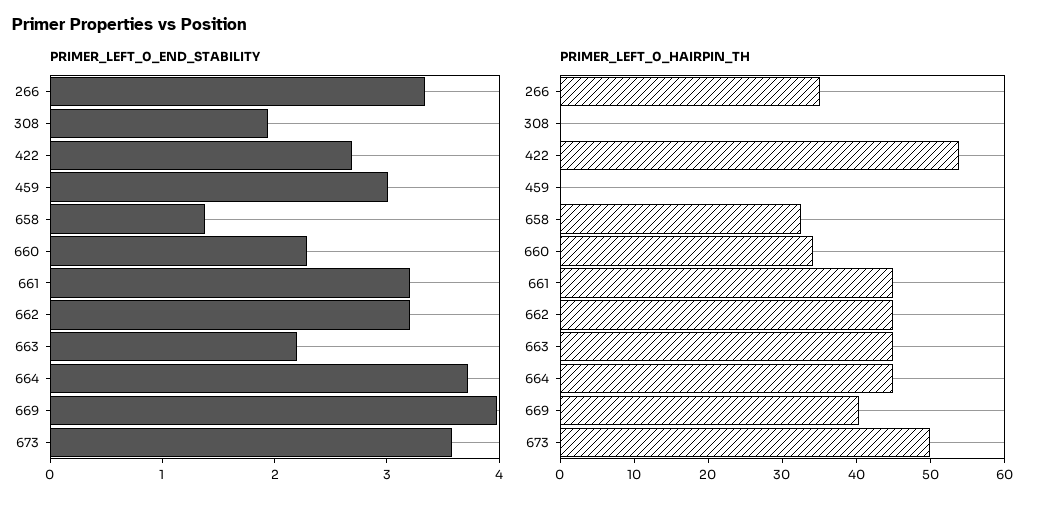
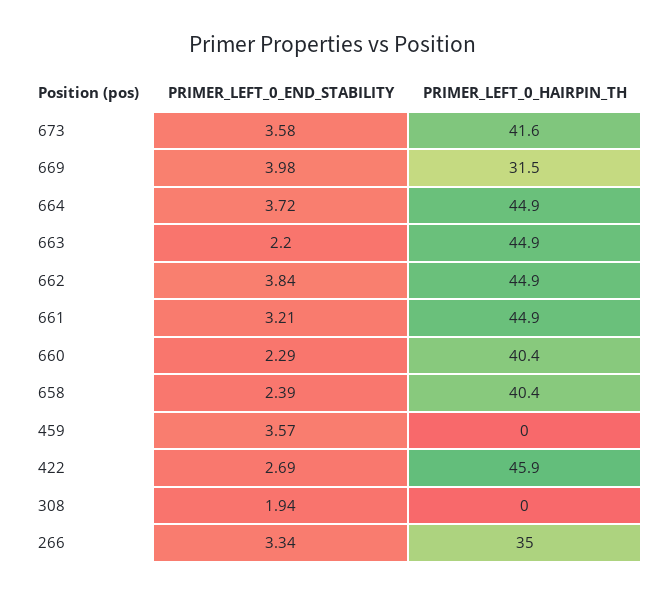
PRIMER_LEFT_0_END_STABILITY, 459: 3 -> 3.57
PRIMER_LEFT_0_END_STABILITY, 658: 1.4 -> 2.39
PRIMER_LEFT_0_END_STABILITY, 662: 3.2 -> 3.84
PRIMER_LEFT_0_HAIRPIN_TH, 422: 54 -> 45.9
PRIMER_LEFT_0_HAIRPIN_TH, 658: 32 -> 40.4
PRIMER_LEFT_0_HAIRPIN_TH, 660: 34 -> 40.4
PRIMER_LEFT_0_HAIRPIN_TH, 669: 40 -> 31.5
PRIMER_LEFT_0_HAIRPIN_TH, 673: 50 -> 41.6

